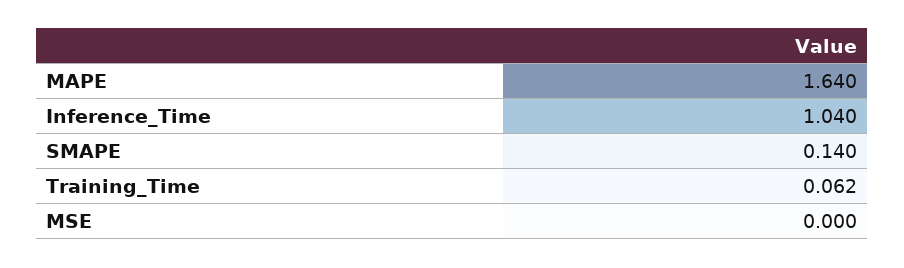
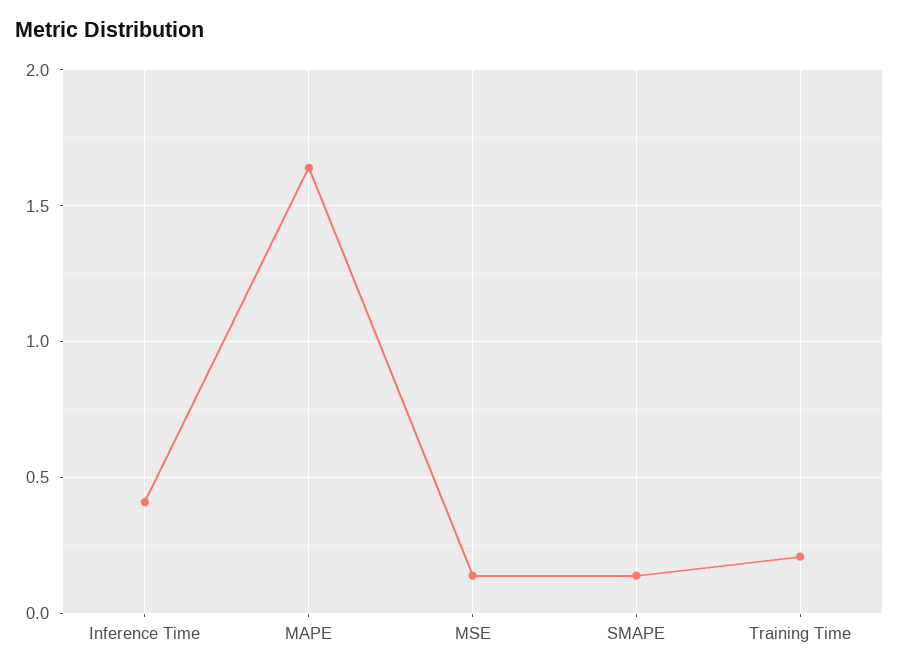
Inference_Time: 1.04 -> 0.4
Training_Time: 0.062 -> 0.2
MSE: 0 -> 0.15

